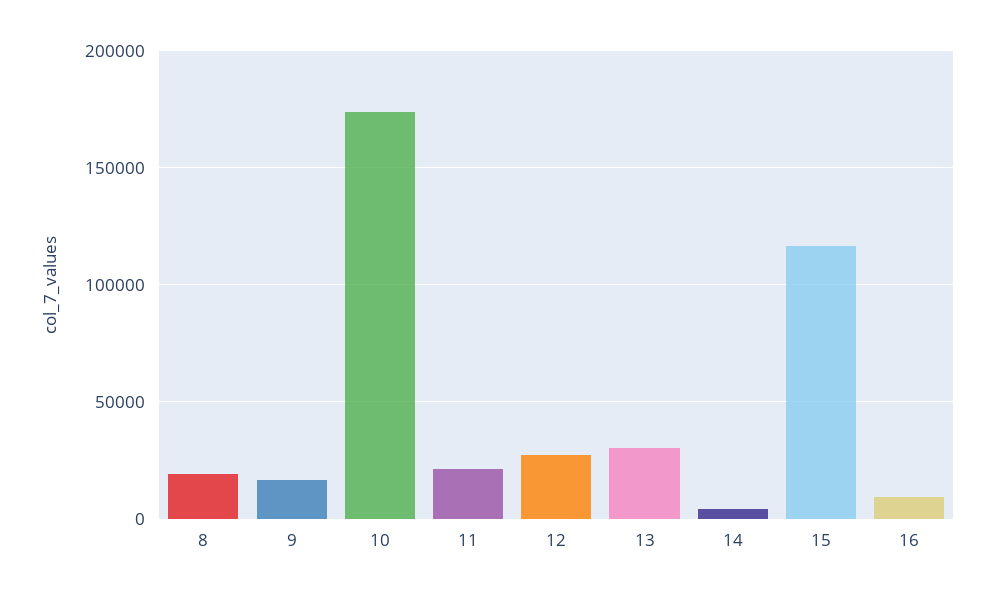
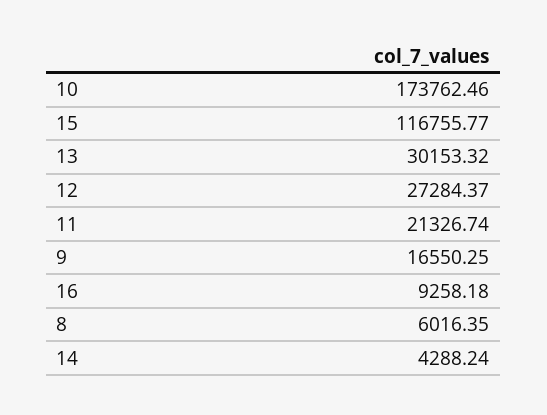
8: 20000 -> 6016.35

